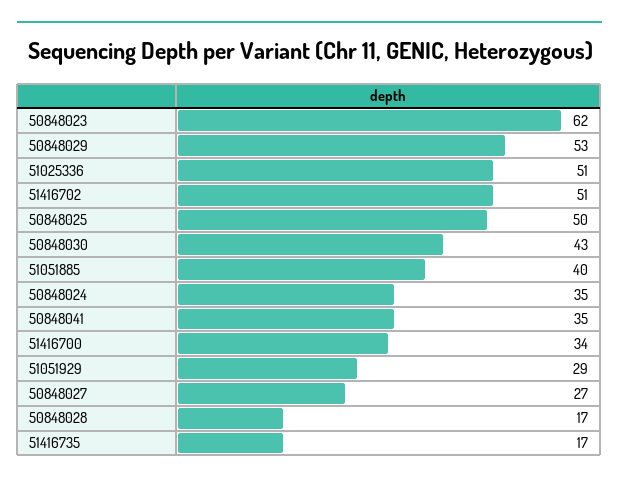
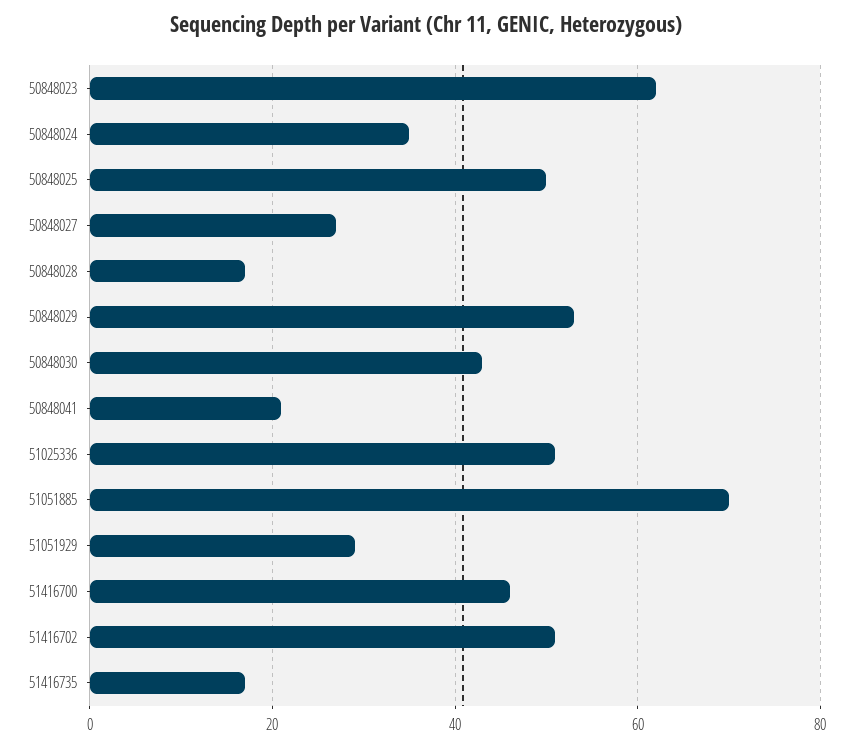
51051885: 40 -> 70
50848041: 35 -> 20
51416700: 34 -> 45

